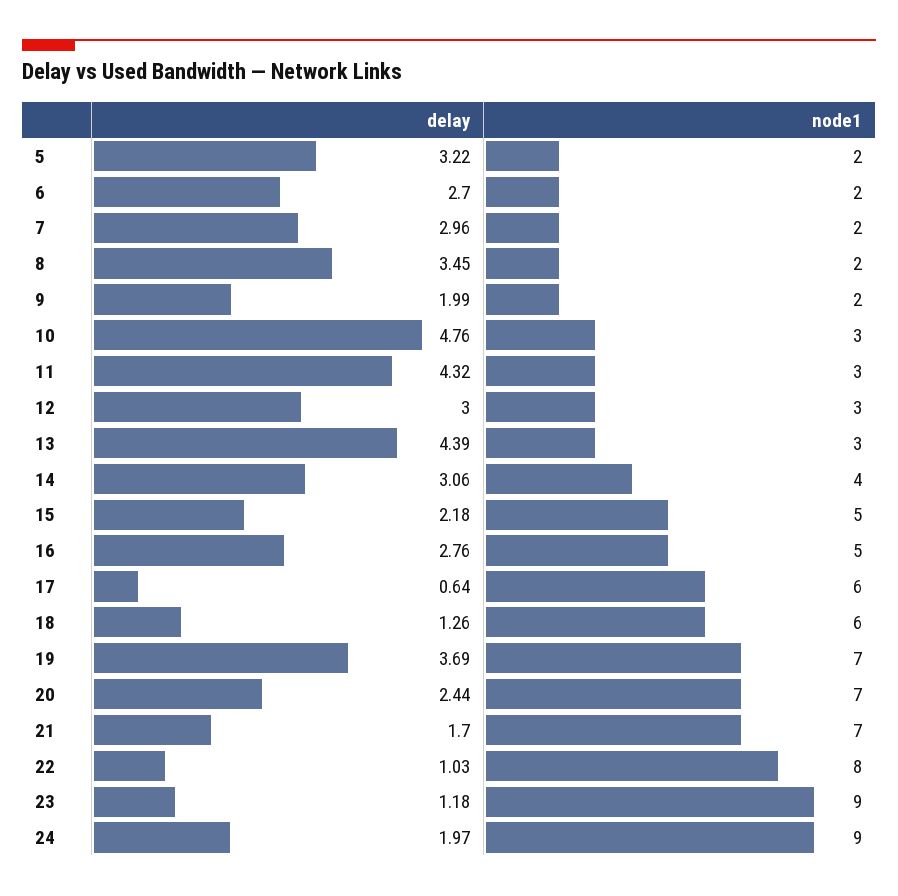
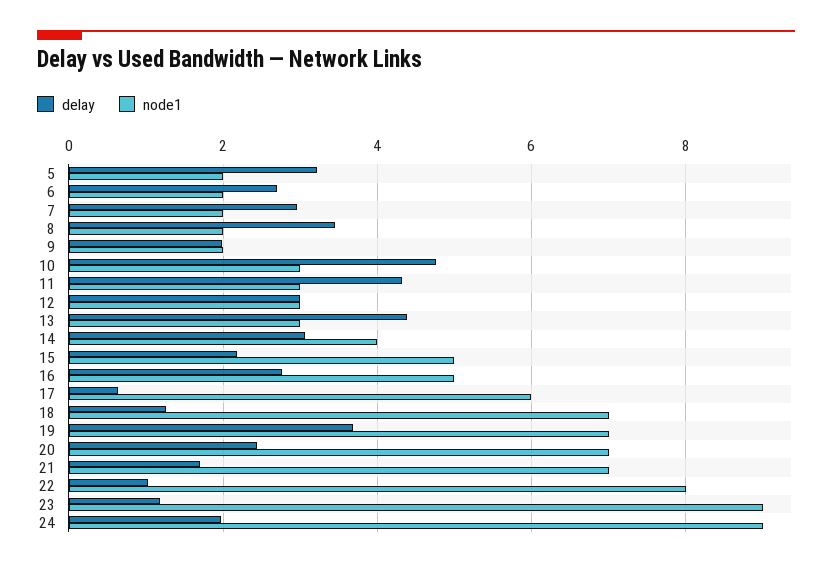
node1, 18: 6 -> 7

